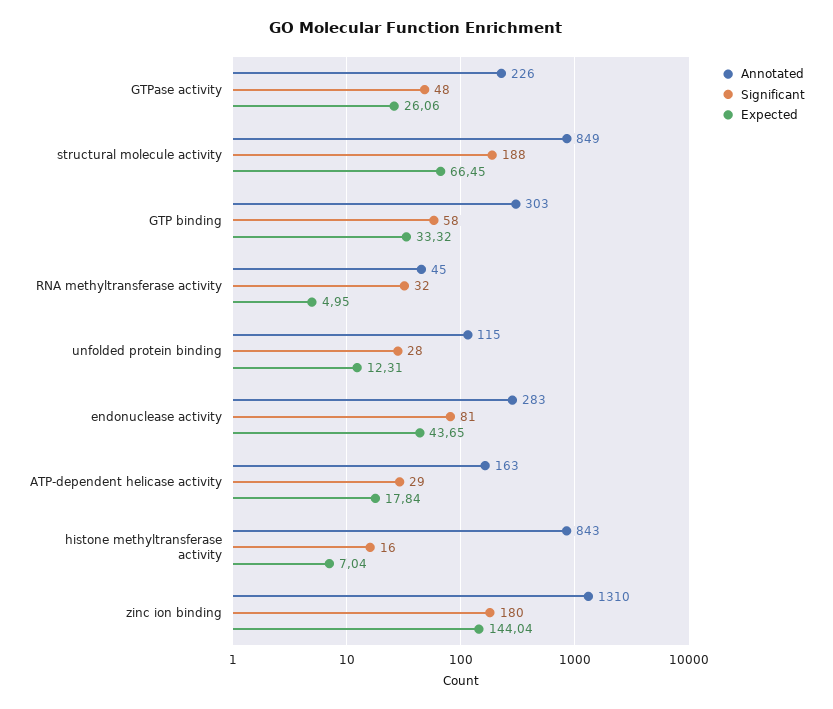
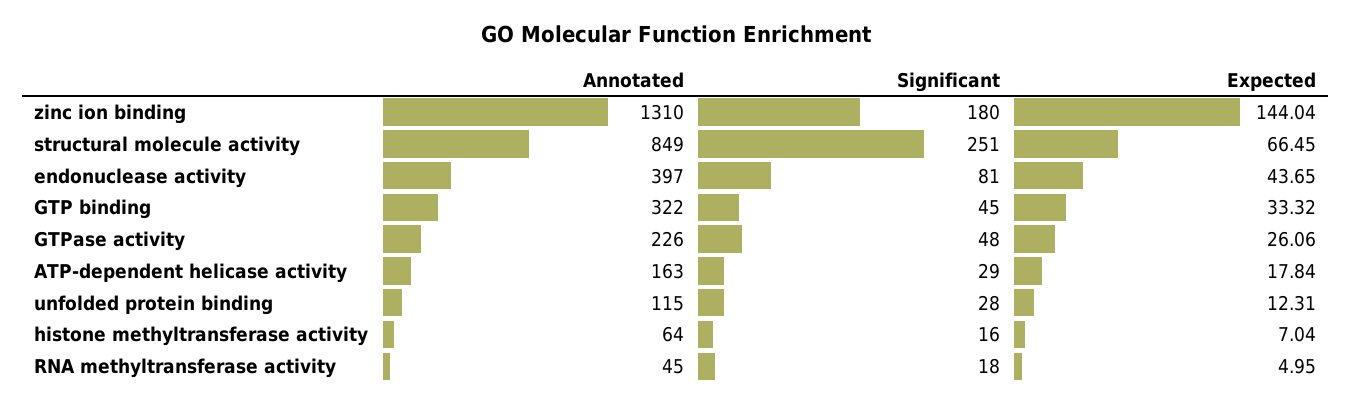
Significant, structural molecule activity: 188 -> 251
Annotated, GTP binding: 303 -> 322
Significant, GTP binding: 58 -> 45
Significant, RNA methyltransferase activity: 32 -> 18
Annotated, endonuclease activity: 283 -> 397
Annotated, histone methyltransferase activity: 843 -> 64

